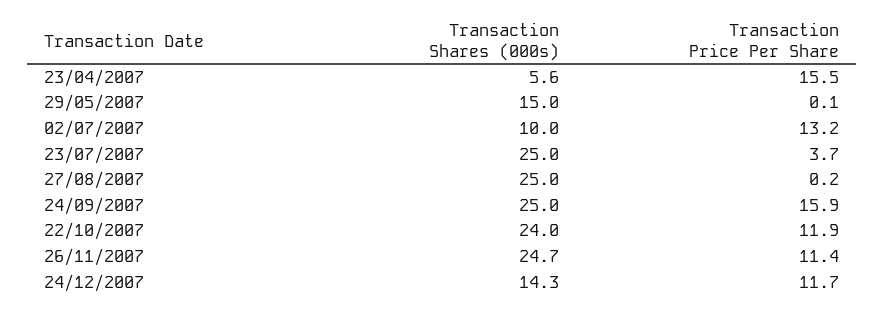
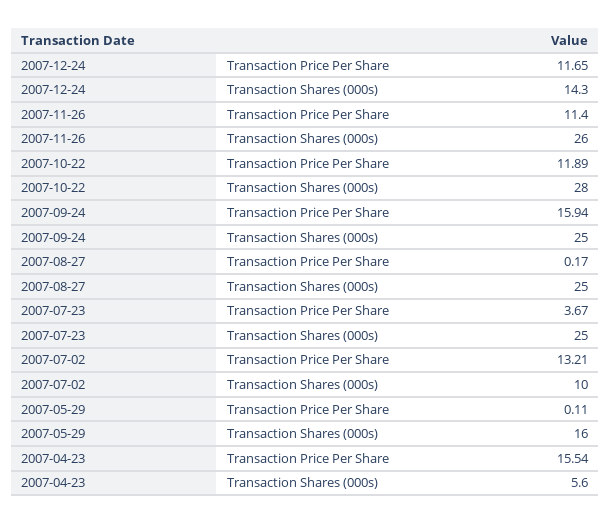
Transaction Shares (000s), 29/05/2007: 15 -> 16
Transaction Shares (000s), 22/10/2007: 24 -> 28
Transaction Shares (000s), 26/11/2007: 24.7 -> 26

